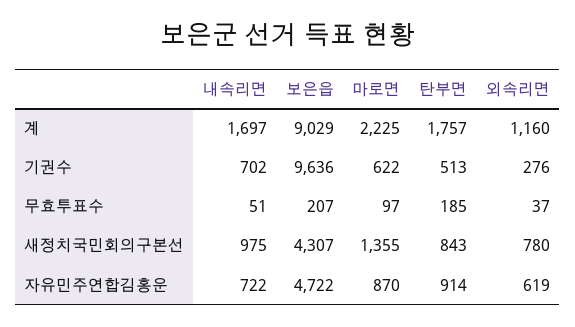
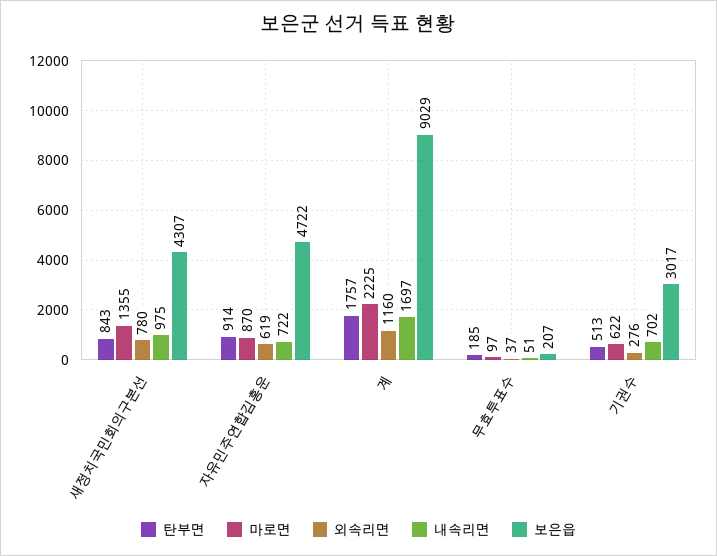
보은읍, 기권수: 9636 -> 3017

